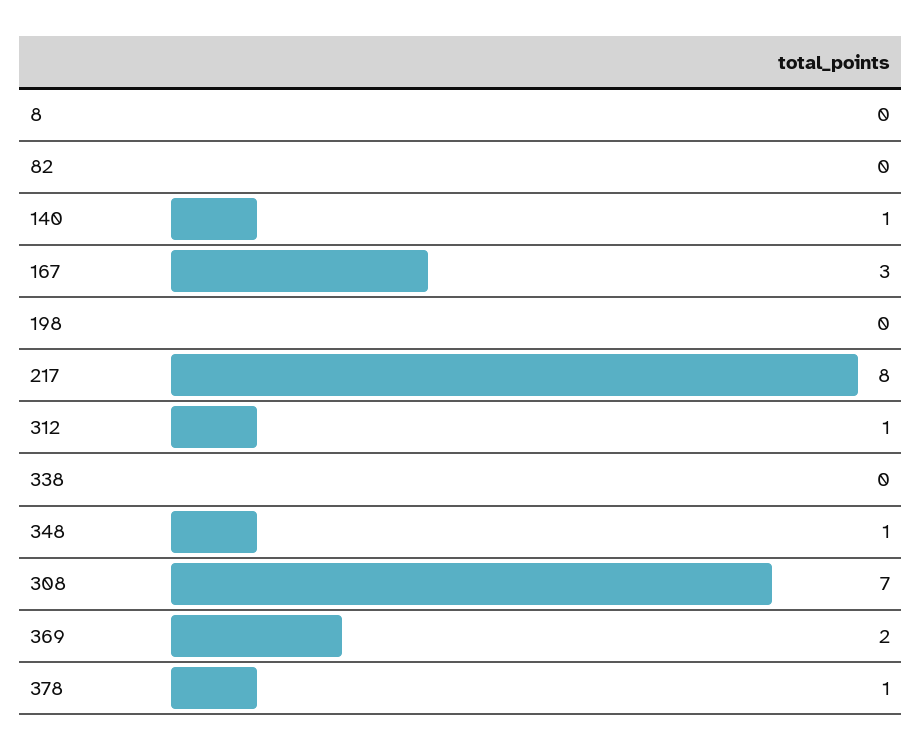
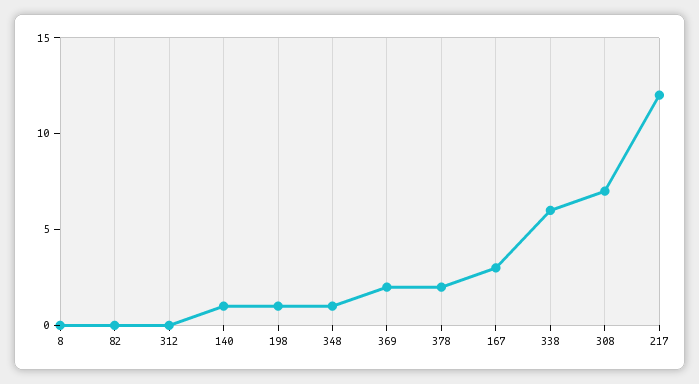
198: 0 -> 1
217: 8 -> 12
312: 1 -> 0
338: 0 -> 6
378: 1 -> 2

